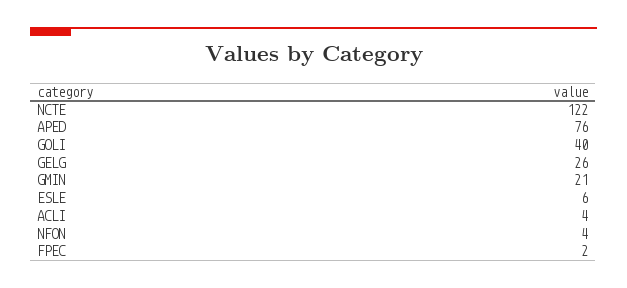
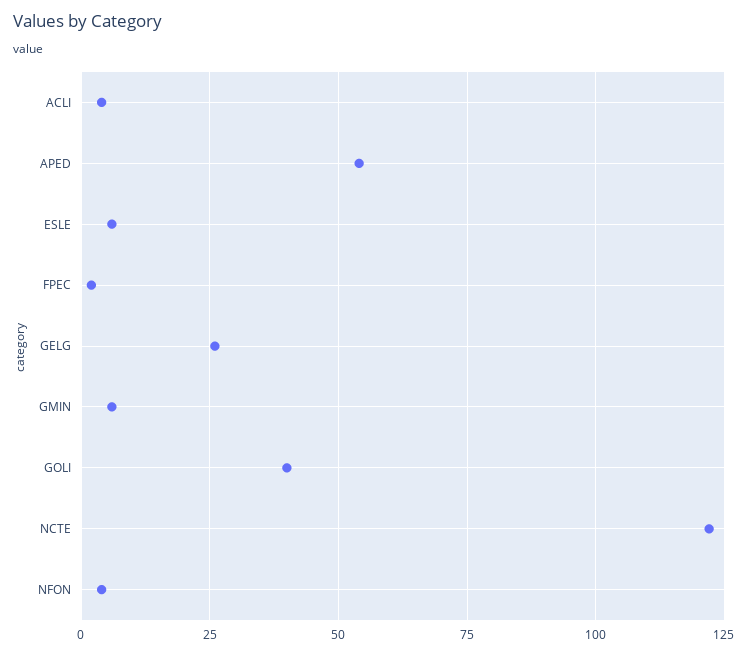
APED: 76 -> 55
GMIN: 21 -> 5

